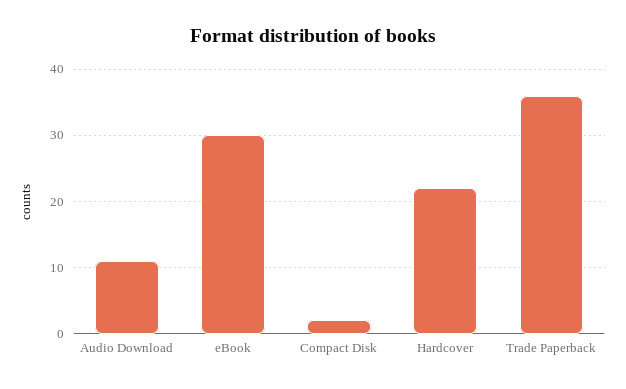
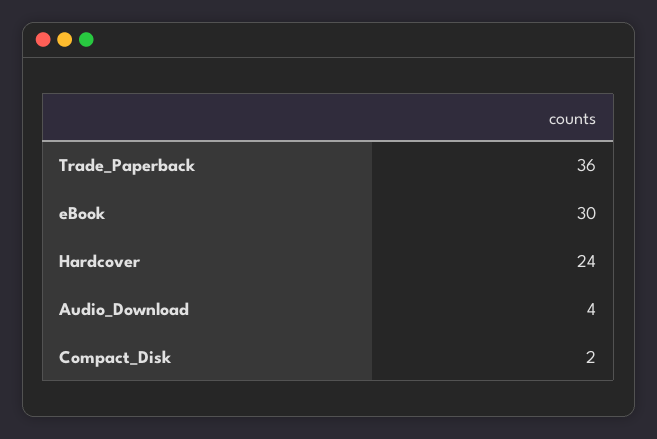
Audio Download: 11 -> 4
Hardcover: 22 -> 24

